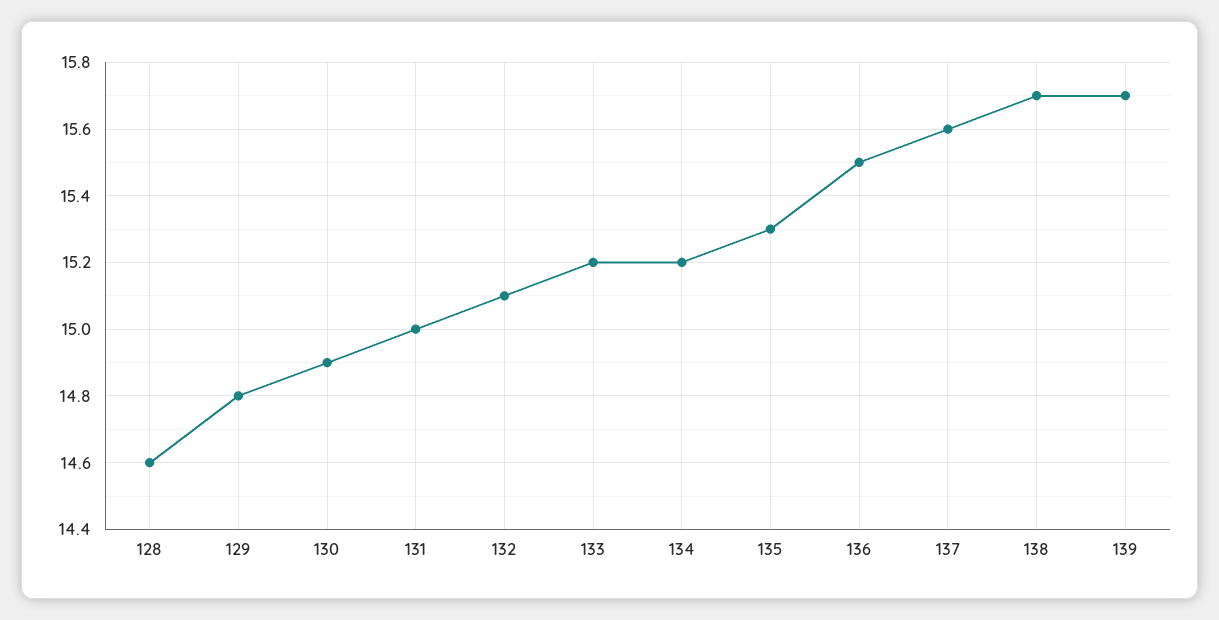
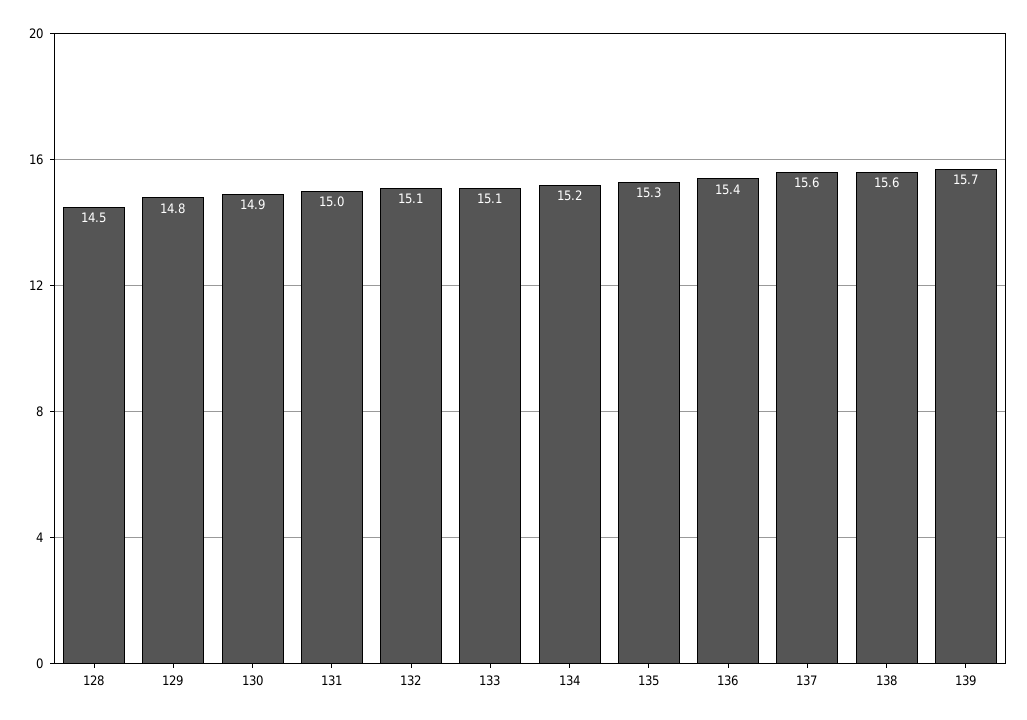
128: 14.6 -> 14.5
133: 15.2 -> 15.1
136: 15.5 -> 15.4
138: 15.7 -> 15.6

